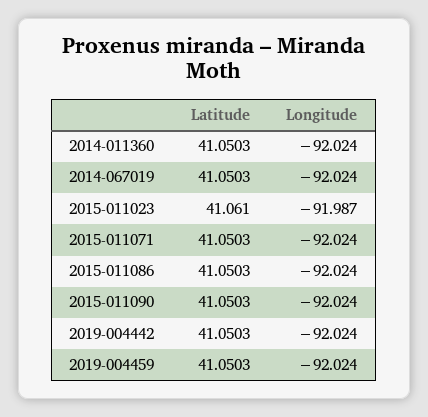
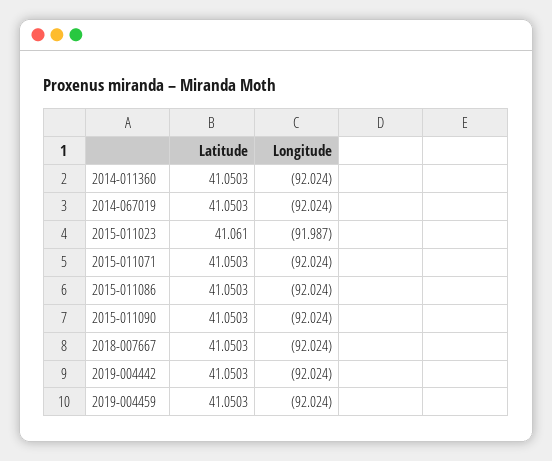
Latitude, 2018-007667: none -> 41.0503
Longitude, 2018-007667: none -> -92.024

